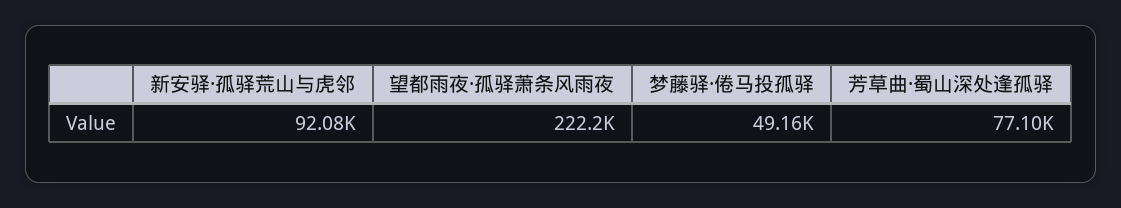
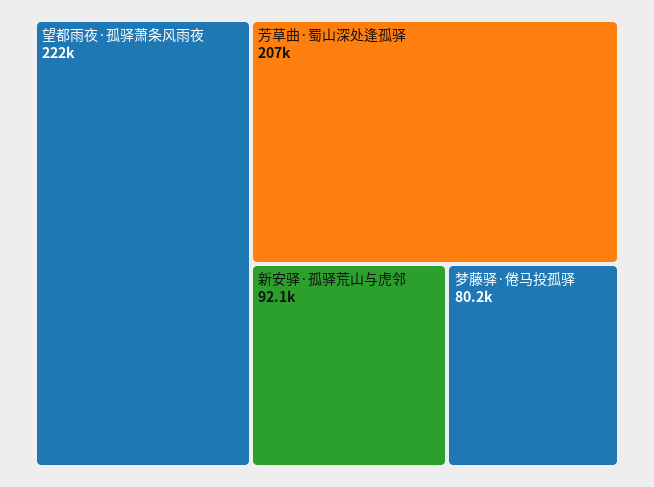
梦藤驿·倦马投孤驿: 49160 -> 80200
芳草曲·蜀山深处逢孤驿: 77100 -> 207000

